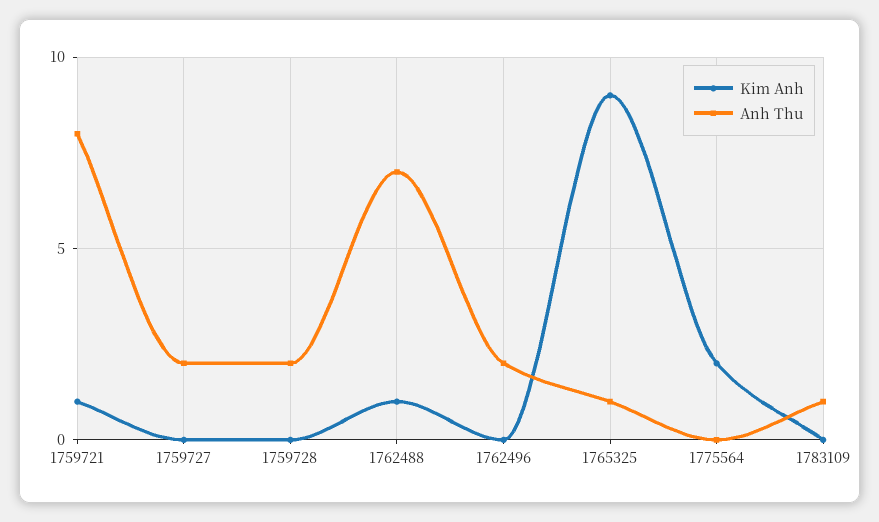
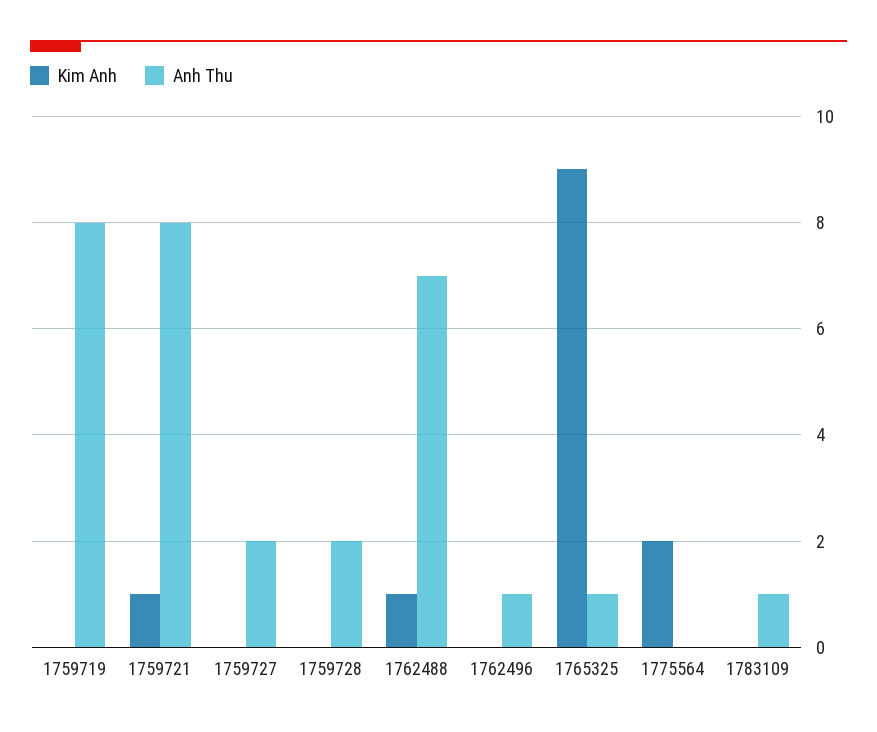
Anh Thu, 1762496: 2 -> 1
Kim Anh, 1759719: none -> 0
Anh Thu, 1759719: none -> 8

